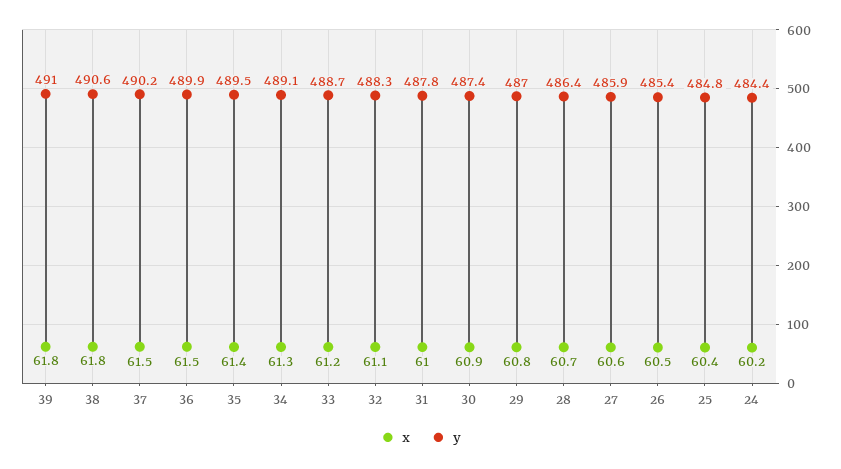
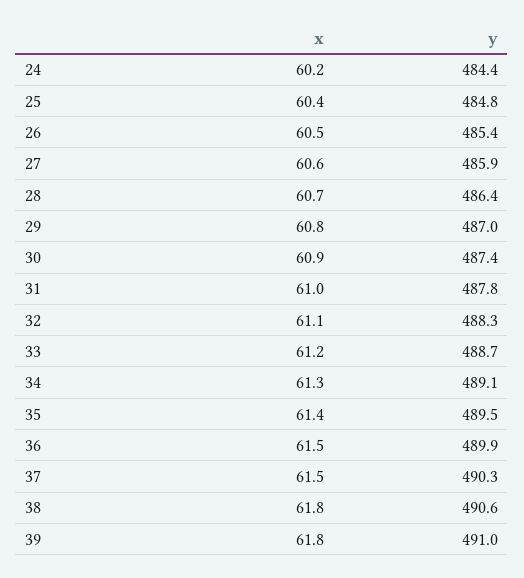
y, 37: 490.2 -> 490.3

